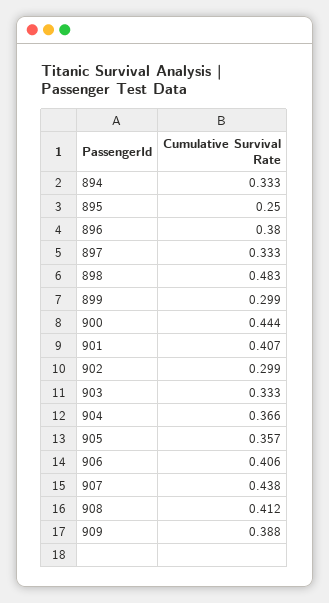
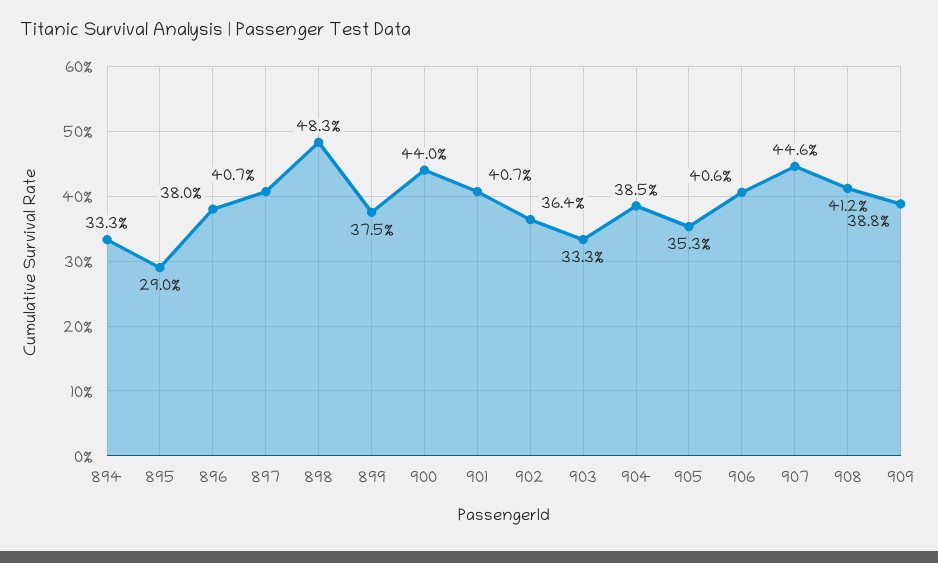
895: 0.25 -> 0.29
897: 0.333 -> 0.407
899: 0.299 -> 0.375
900: 0.444 -> 0.44
902: 0.299 -> 0.364
904: 0.366 -> 0.385
905: 0.357 -> 0.353
907: 0.438 -> 0.446

